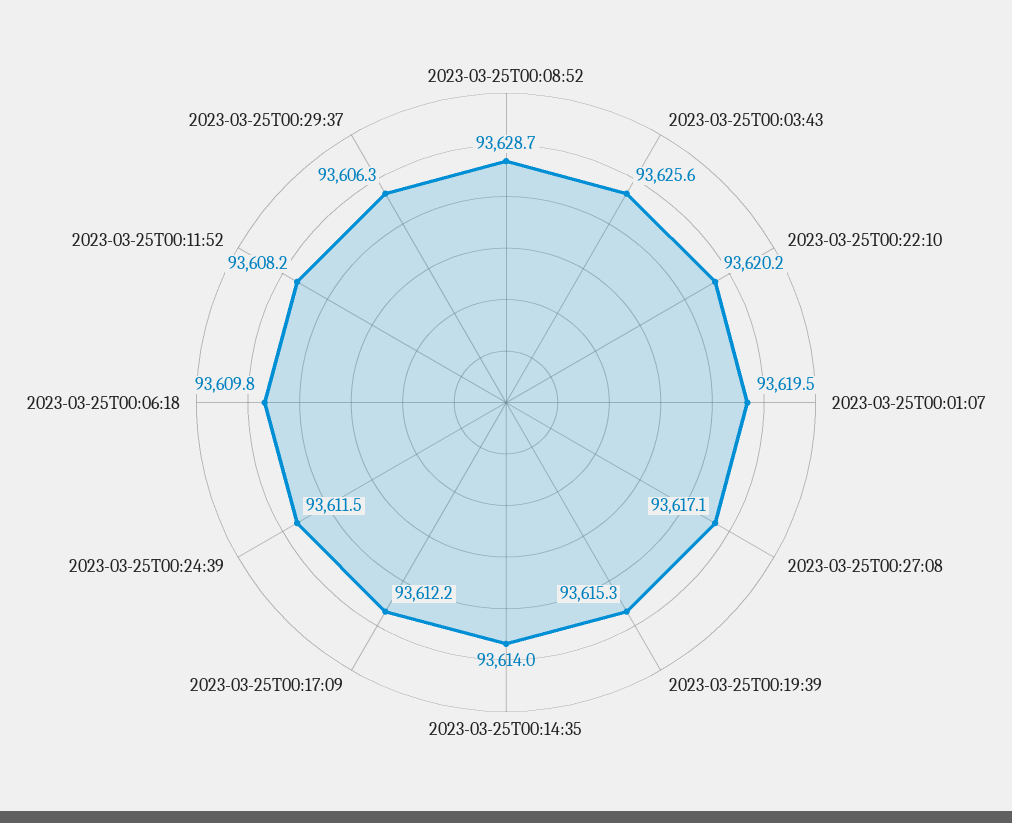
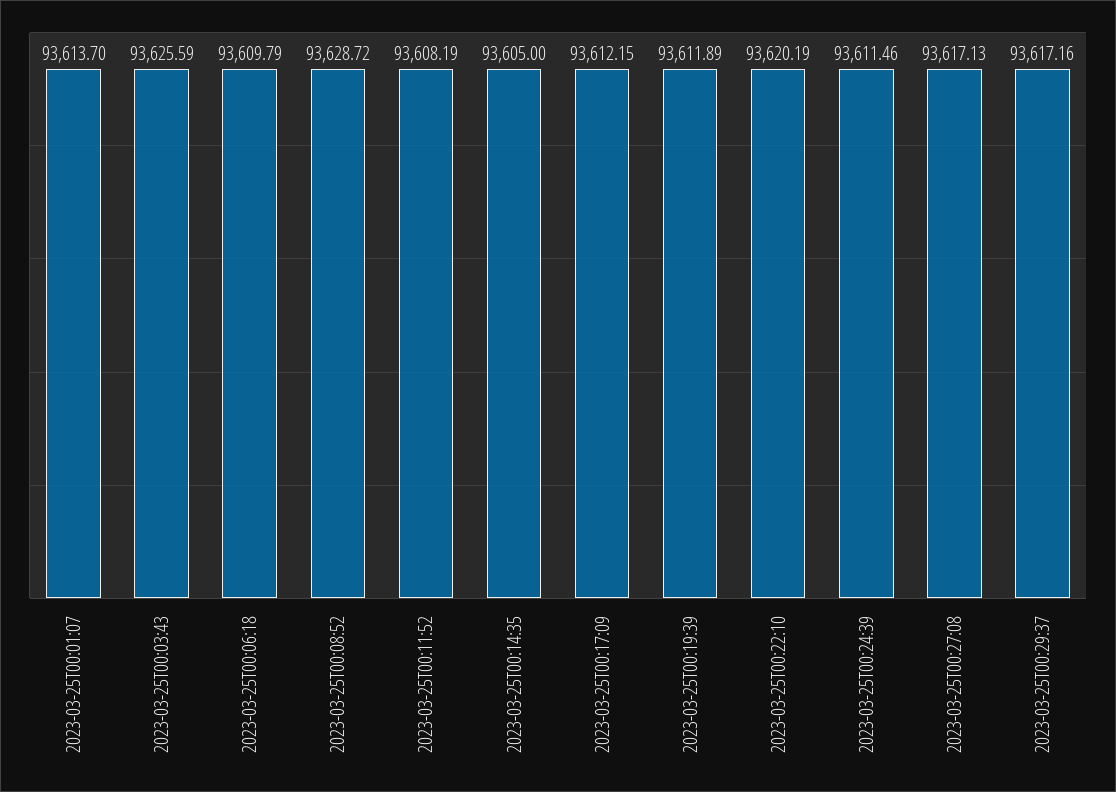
2023-03-25T00:01:07: 93619.5 -> 93613.7
2023-03-25T00:19:39: 93615.3 -> 93611.89
2023-03-25T00:14:35: 93614 -> 93605
2023-03-25T00:29:37: 93606.3 -> 93617.16

